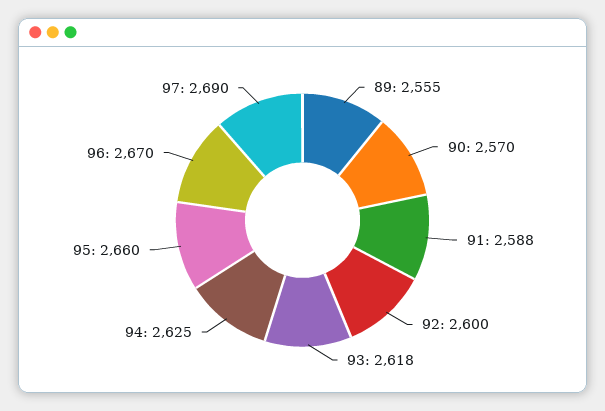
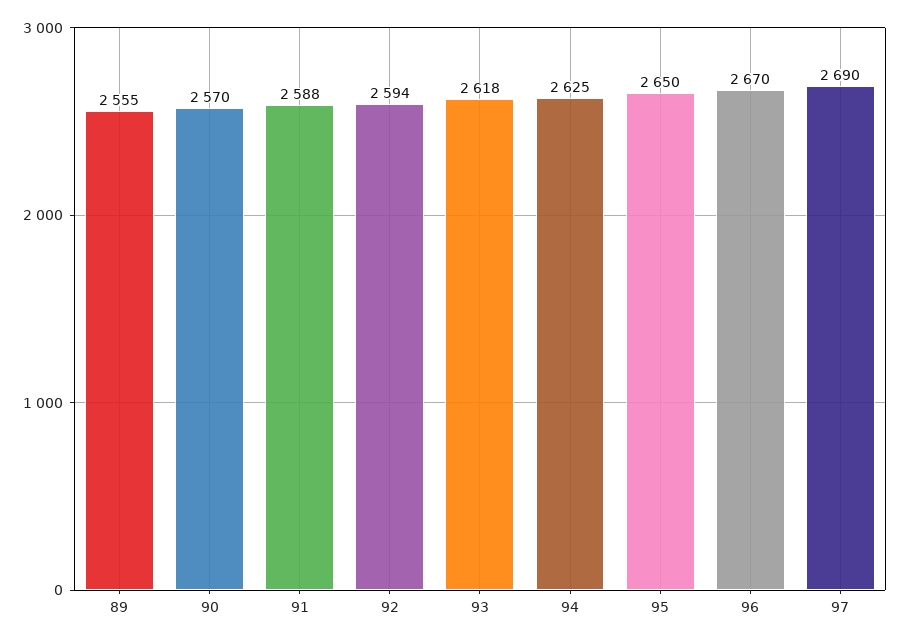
92: 2600 -> 2594
95: 2660 -> 2650

